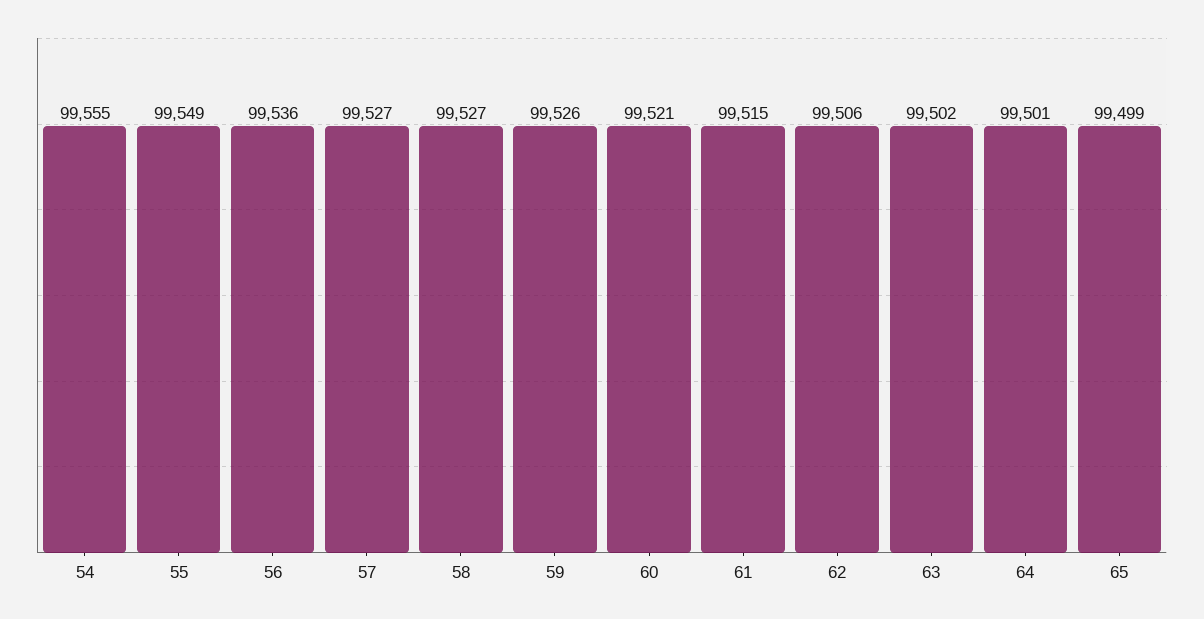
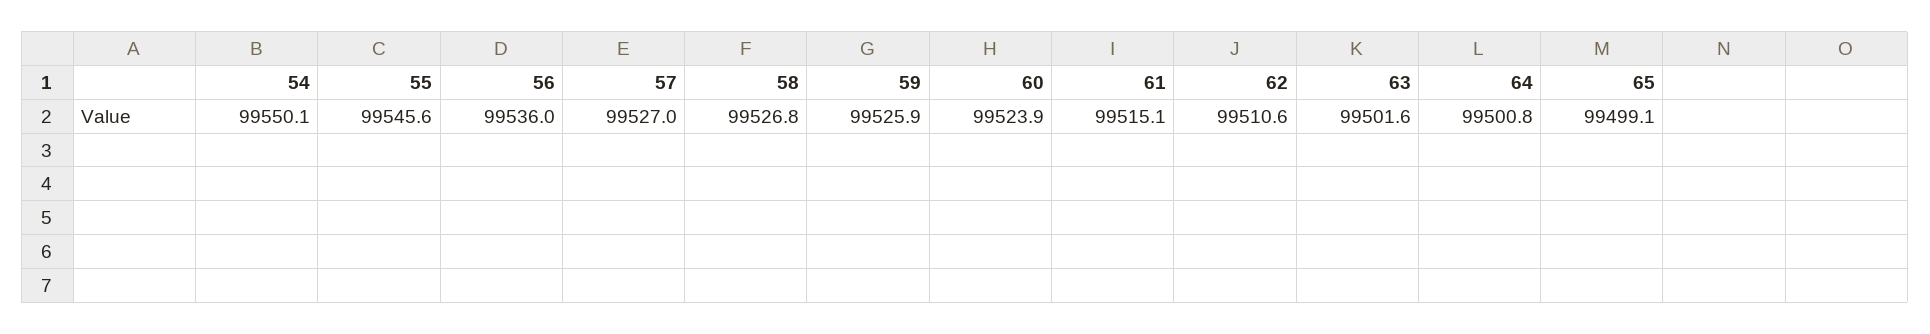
54: 99555 -> 99550.1
55: 99549 -> 99545.6
60: 99521 -> 99523.9
62: 99506 -> 99510.6

